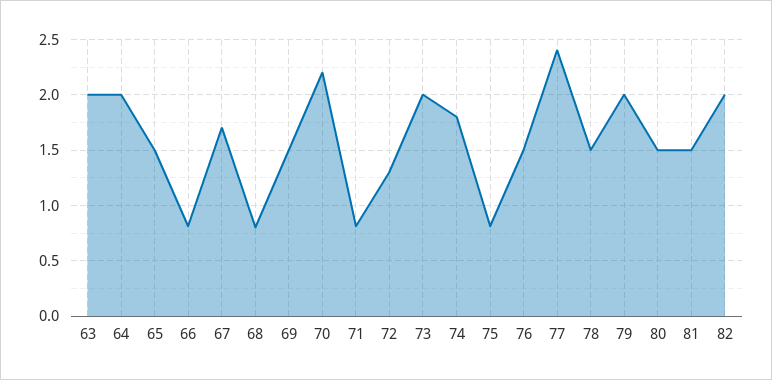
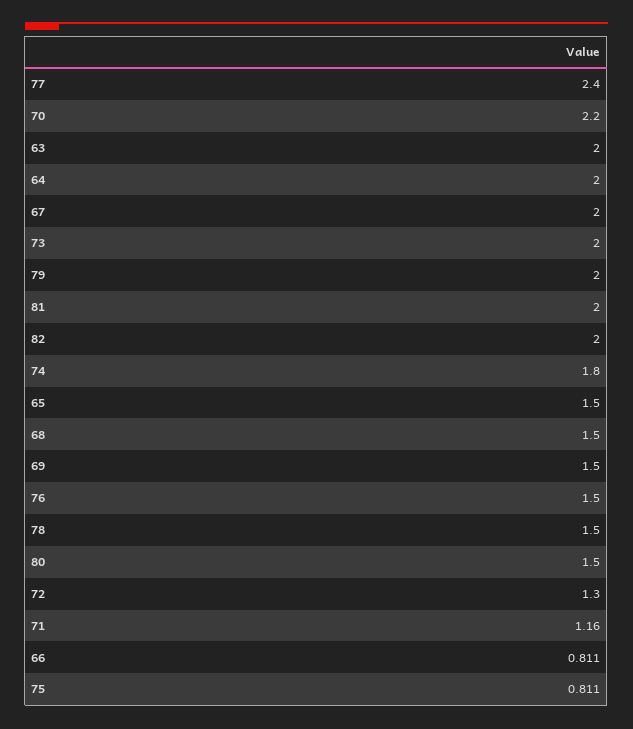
67: 1.7 -> 2
68: 0.8 -> 1.5
71: 0.8 -> 1.16
81: 1.5 -> 2

